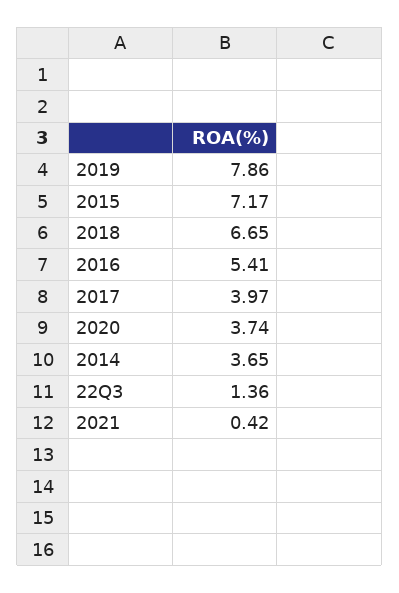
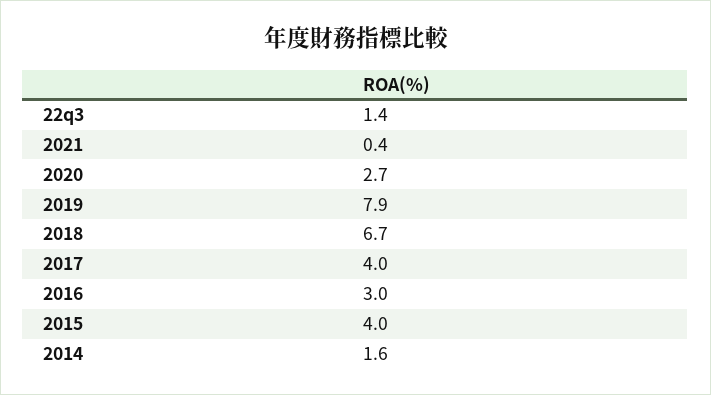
2015: 7.17 -> 4
2016: 5.41 -> 3
2020: 3.74 -> 2.7
2014: 3.65 -> 1.6

